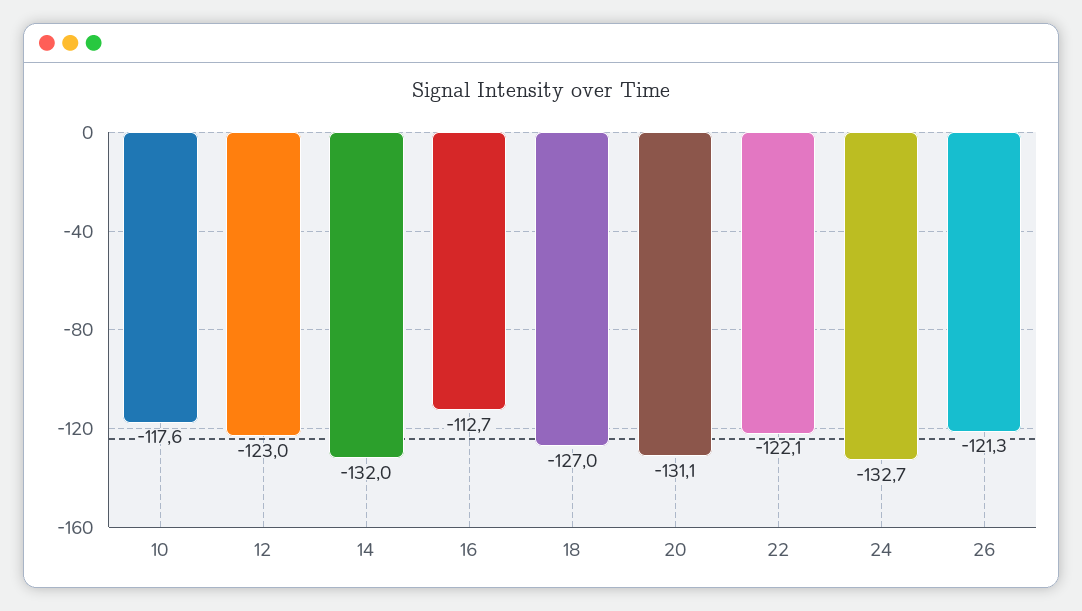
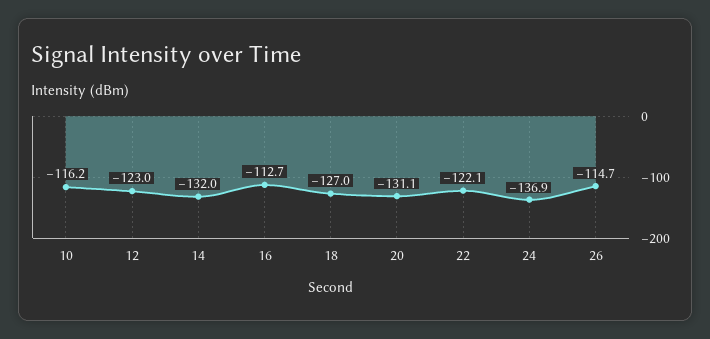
10: -117.6 -> -116.2
24: -132.7 -> -136.9
26: -121.3 -> -114.7

